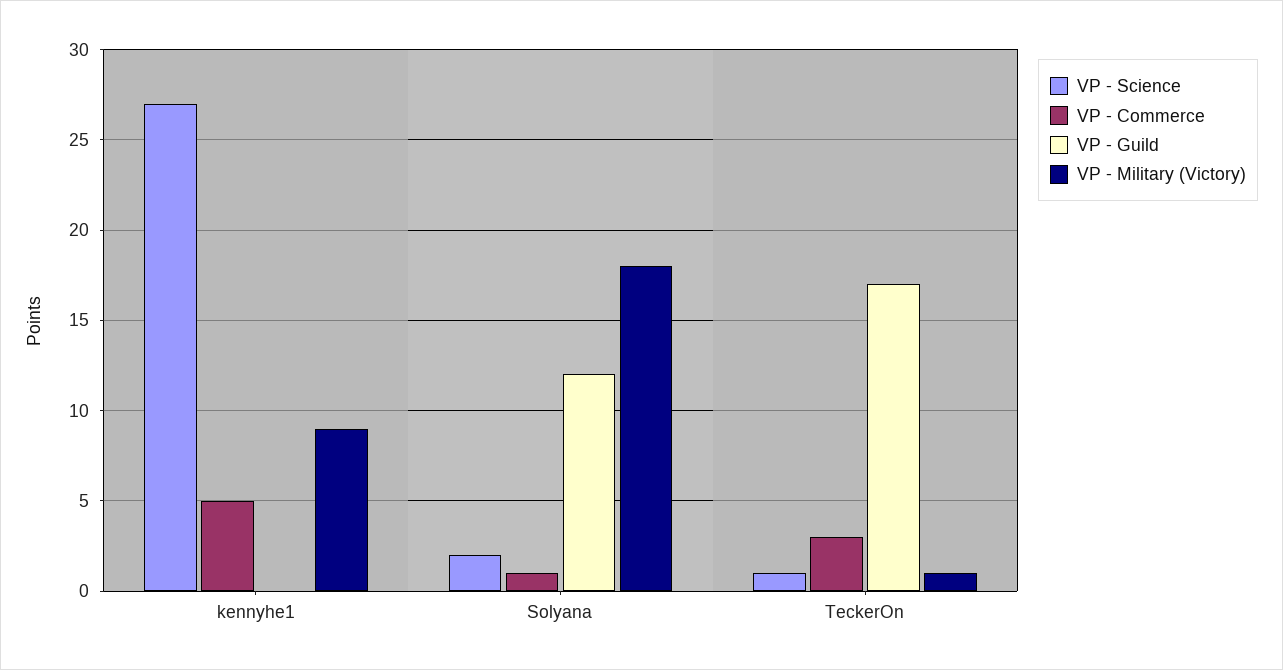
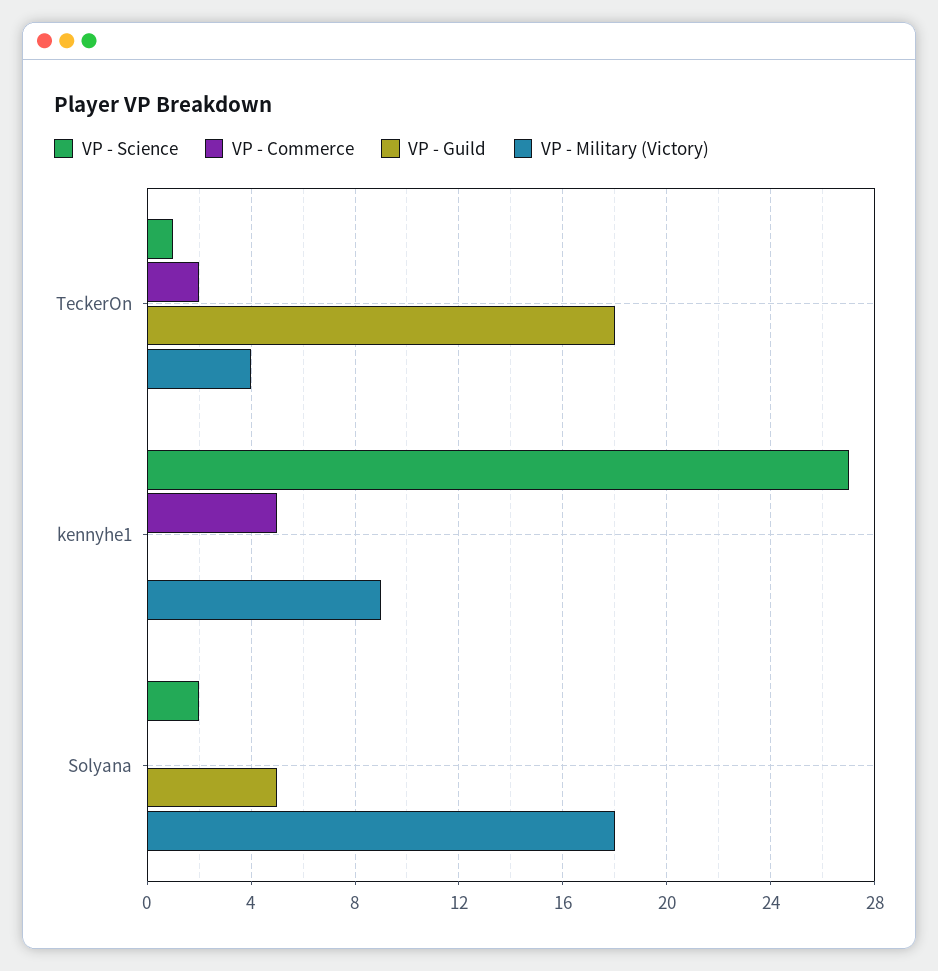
VP - Commerce, Solyana: 1 -> 0
VP - Guild, Solyana: 12 -> 5
VP - Commerce, TeckerOn: 3 -> 2
VP - Guild, TeckerOn: 17 -> 18
VP - Military (Victory), TeckerOn: 1 -> 4

